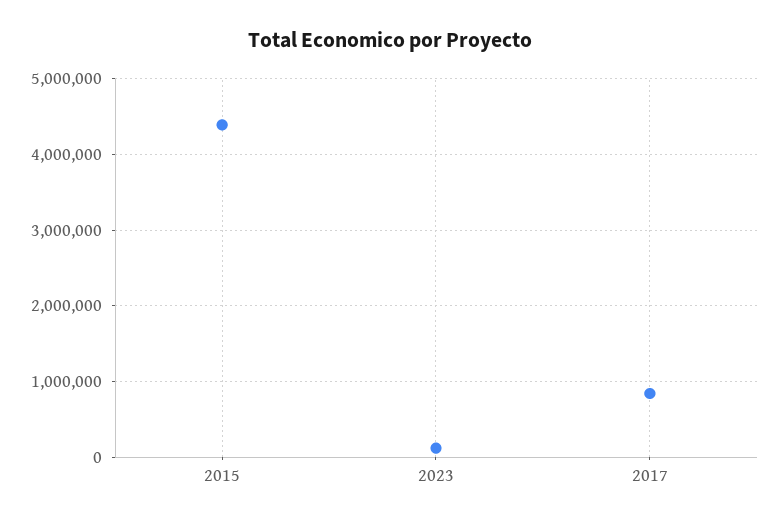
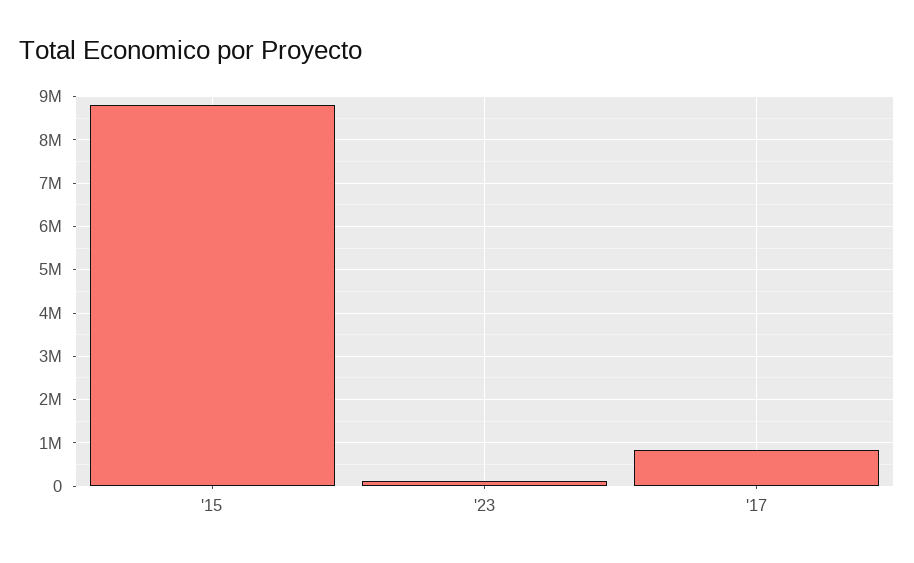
2015: 4400000 -> 8800000

